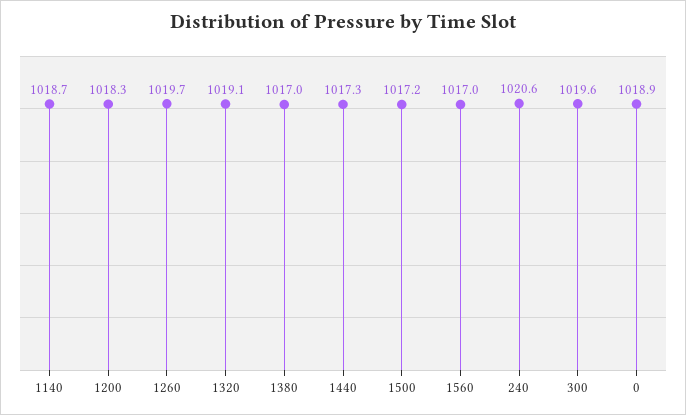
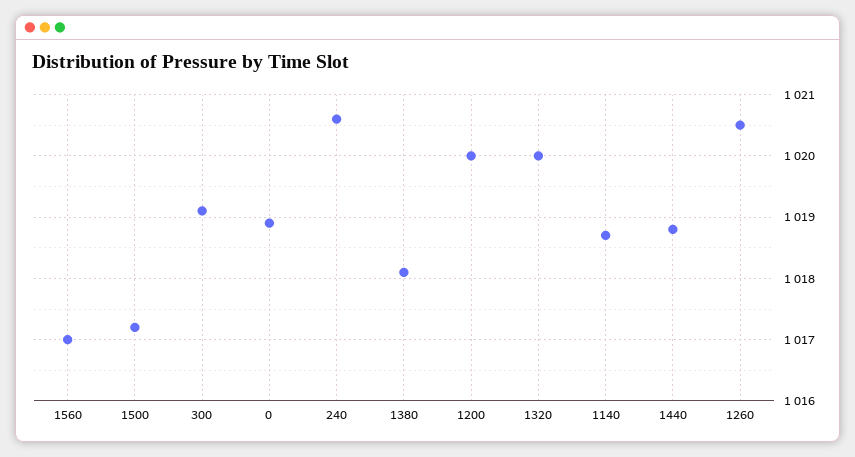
1200: 1018.3 -> 1020
1260: 1019.7 -> 1020.5
1320: 1019.1 -> 1020
1380: 1017 -> 1018.1
1440: 1017.3 -> 1018.8
300: 1019.6 -> 1019.1

